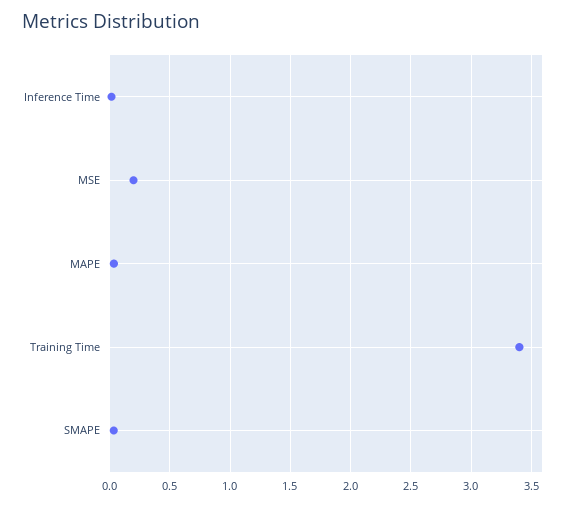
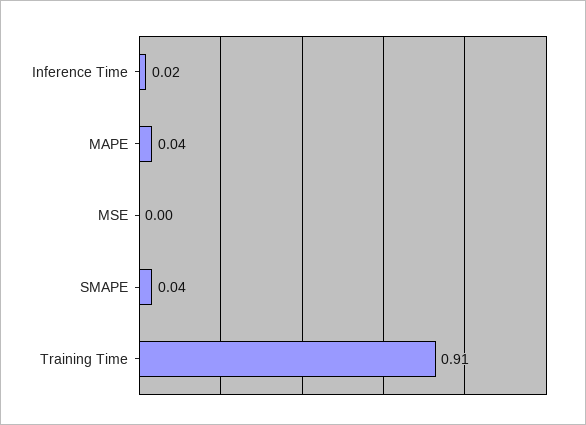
MSE: 0.2 -> 0
Training Time: 3.4 -> 0.91

